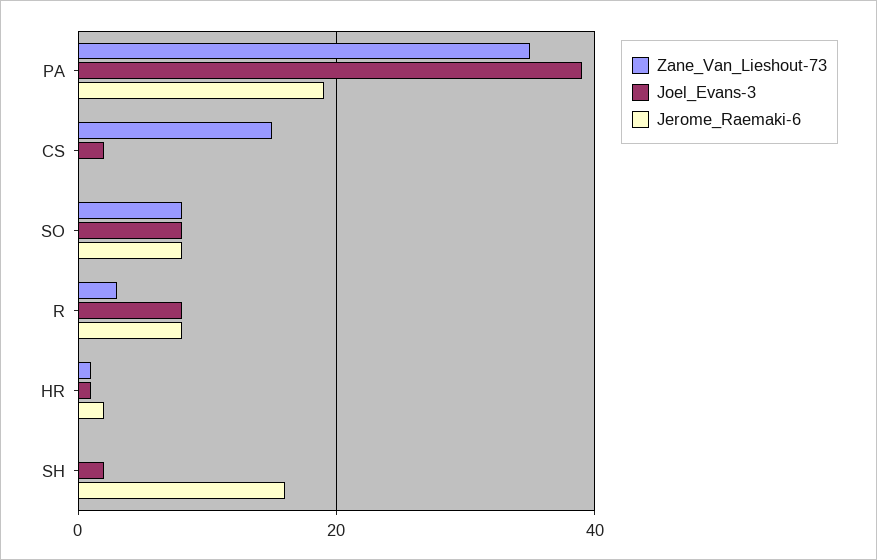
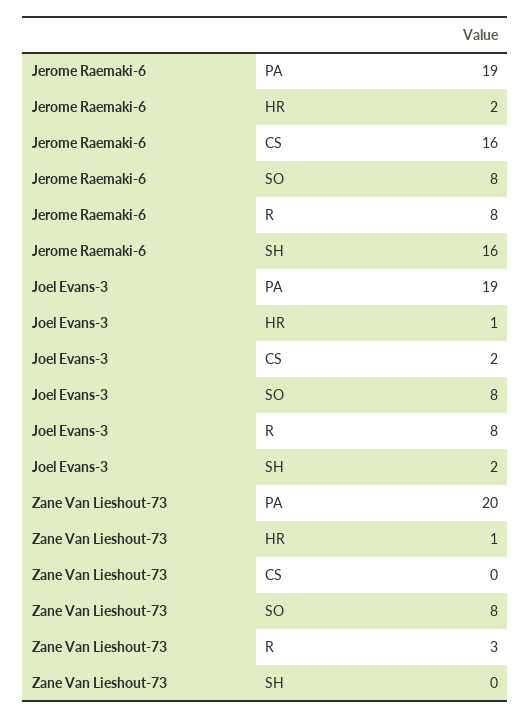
Zane_Van_Lieshout-73, PA: 35 -> 20
Joel_Evans-3, PA: 40 -> 19
Zane_Van_Lieshout-73, CS: 15 -> 0
Jerome_Raemaki-6, CS: 0 -> 16

